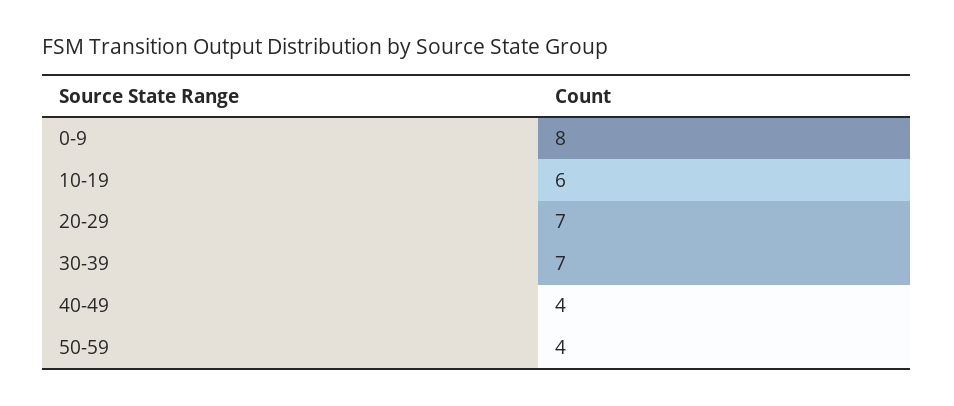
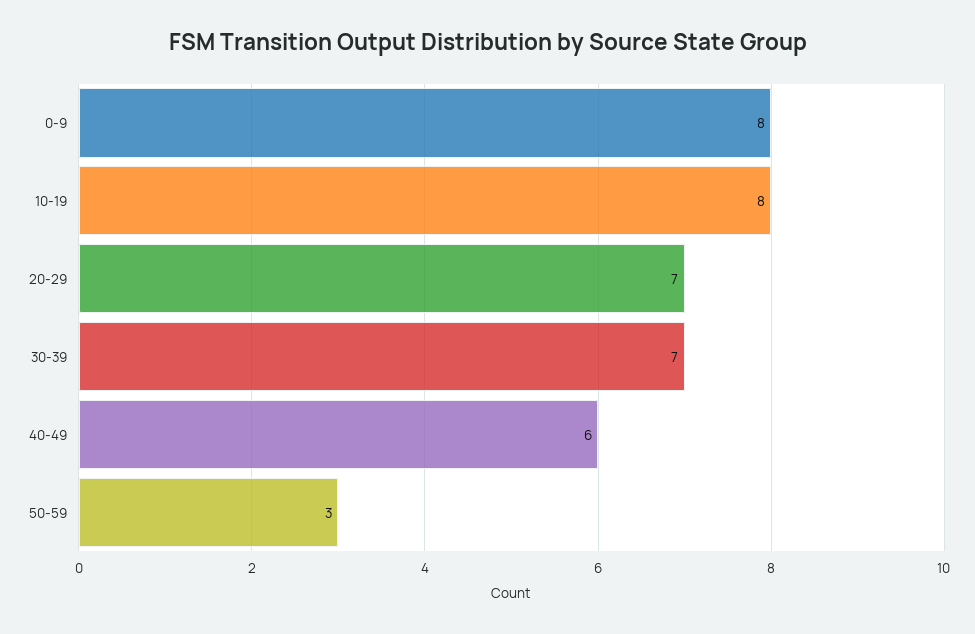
10-19: 6 -> 8
40-49: 4 -> 6
50-59: 4 -> 3

